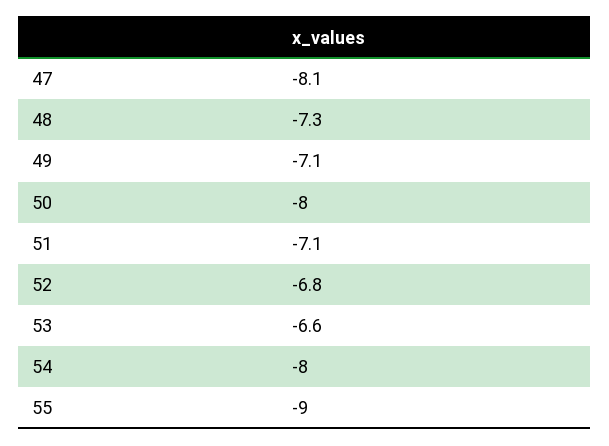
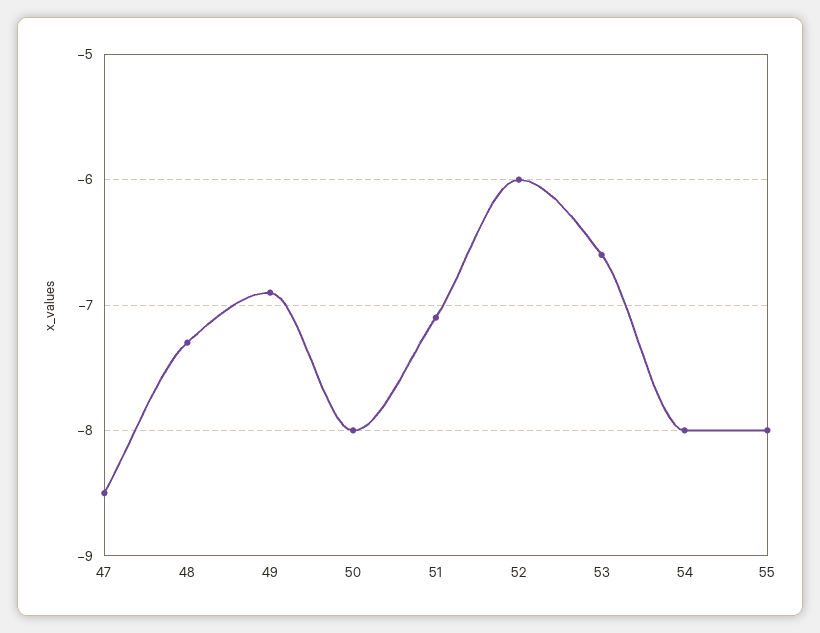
47: -8.1 -> -8.5
49: -7.1 -> -6.9
52: -6.8 -> -6
55: -9 -> -8

